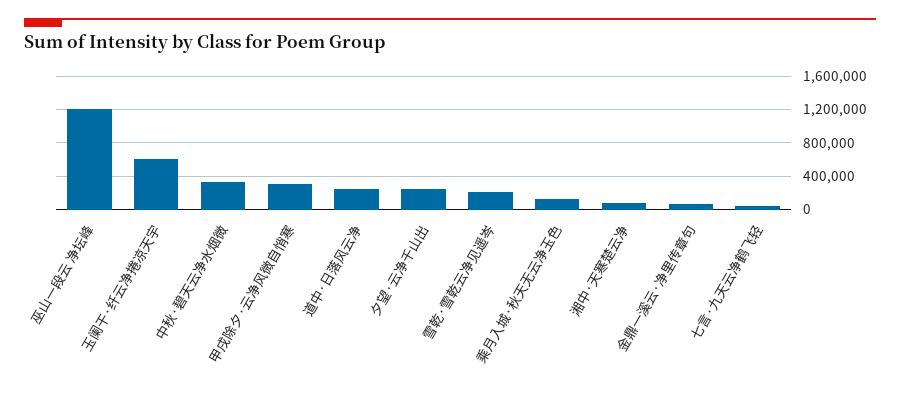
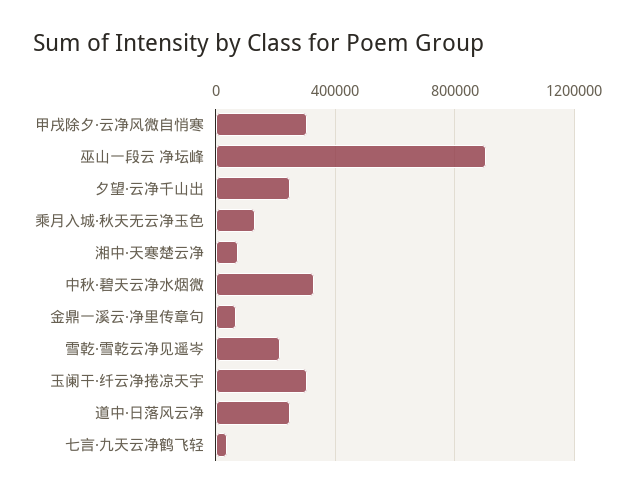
巫山一段云 净坛峰: 1200000 -> 900000
玉阑干·纤云净捲凉天宇: 600000 -> 300000

